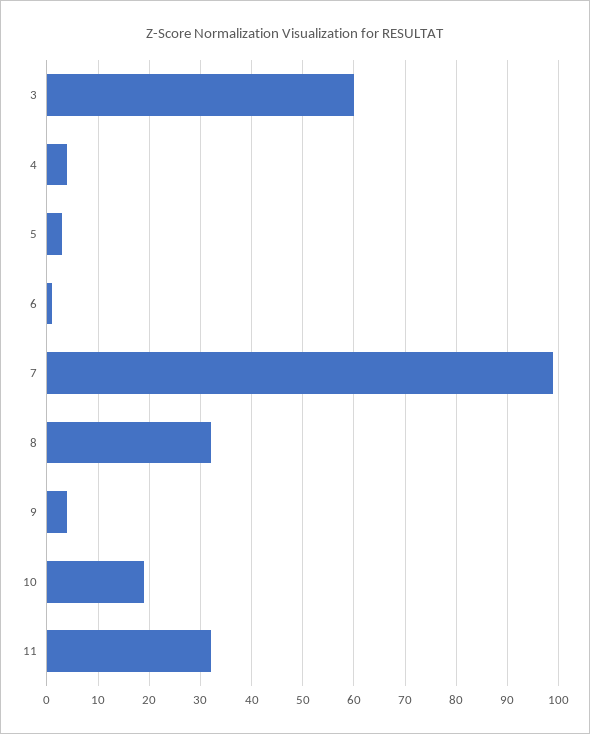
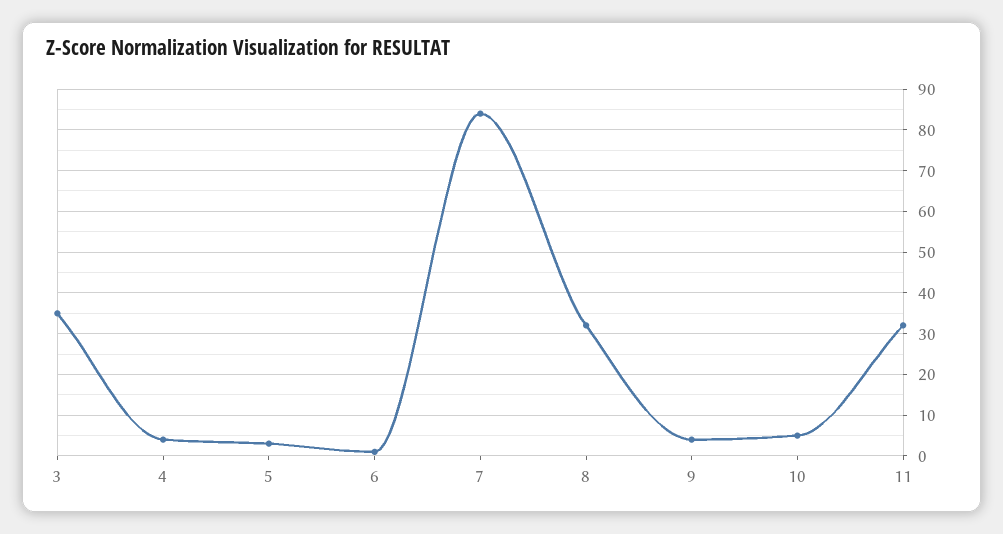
3: 60 -> 35
7: 100 -> 85
10: 20 -> 5

